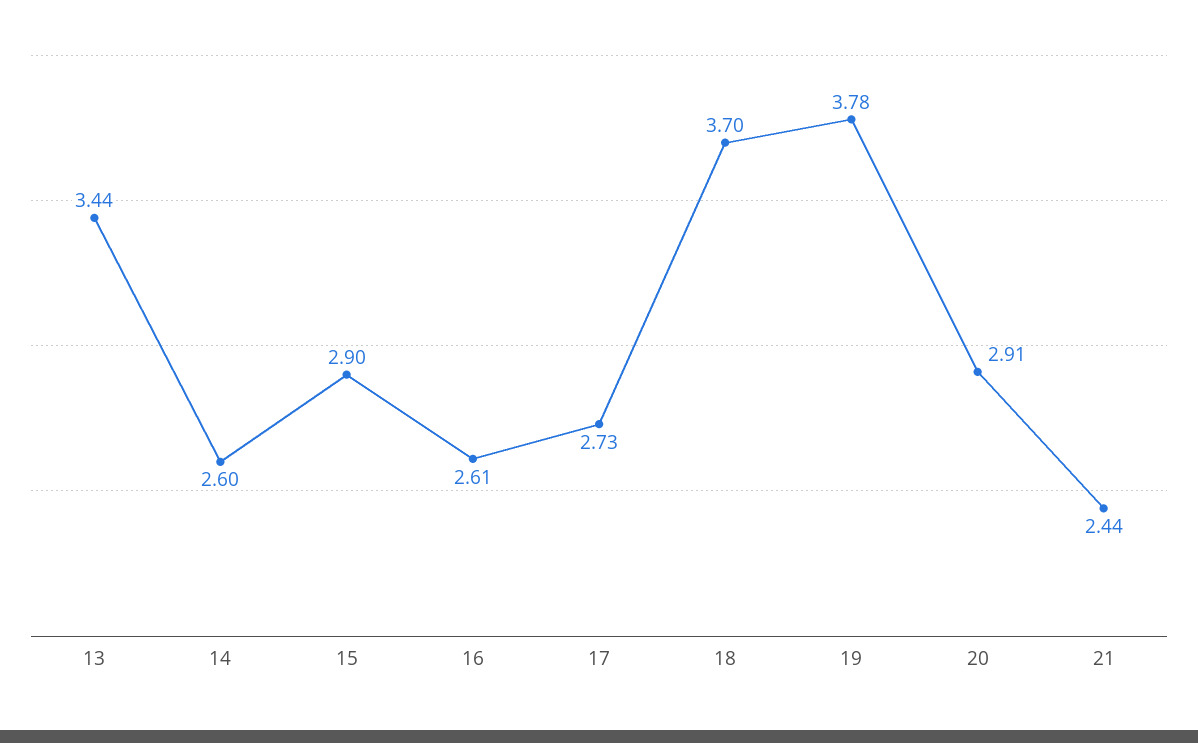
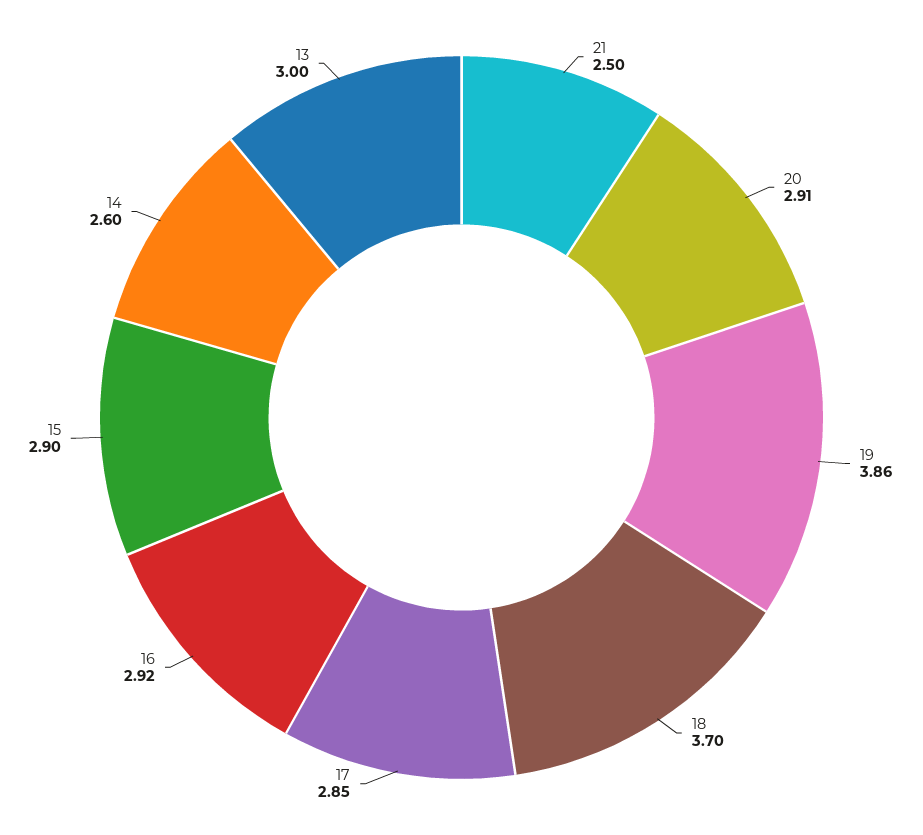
13: 3.44 -> 3
16: 2.61 -> 2.92
17: 2.73 -> 2.85
19: 3.78 -> 3.86
21: 2.44 -> 2.5

